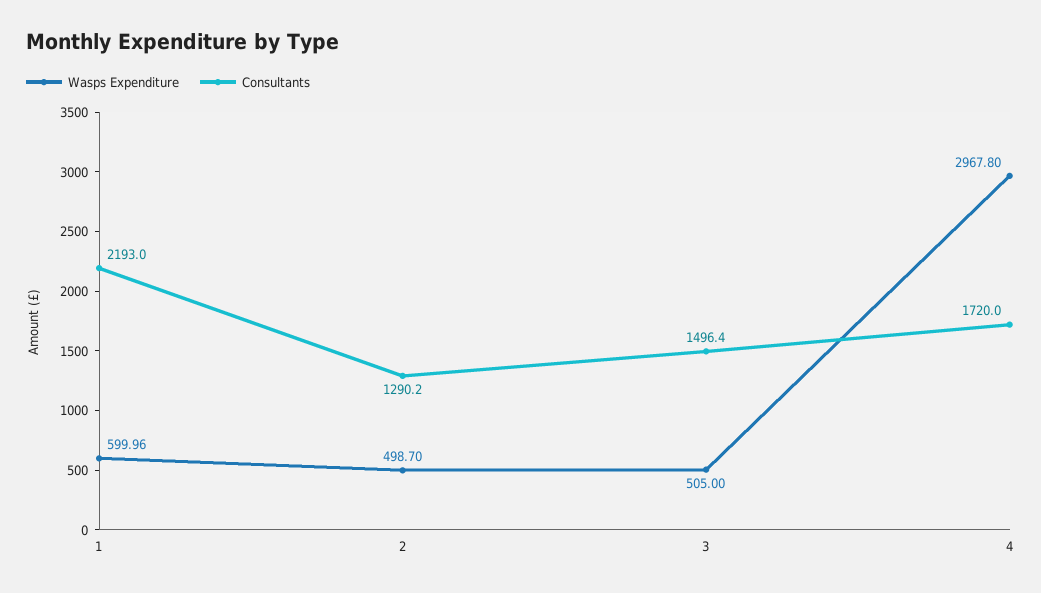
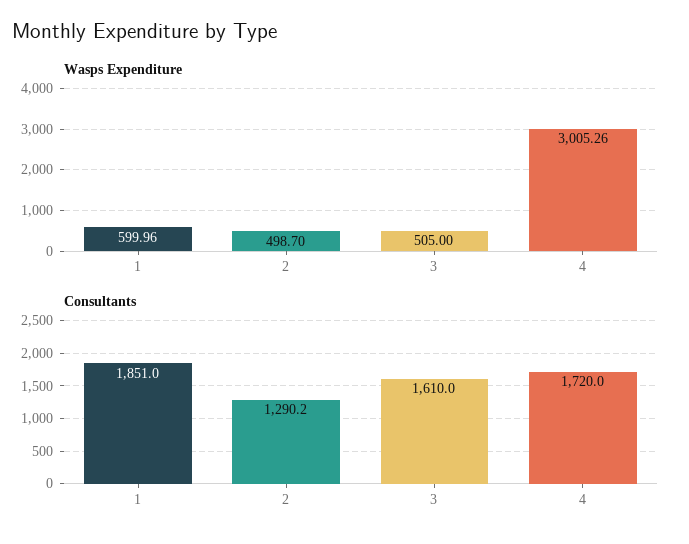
Consultants, 1: 2193 -> 1851
Consultants, 3: 1496.4 -> 1610
Wasps Expenditure, 4: 2967.8 -> 3005.26

